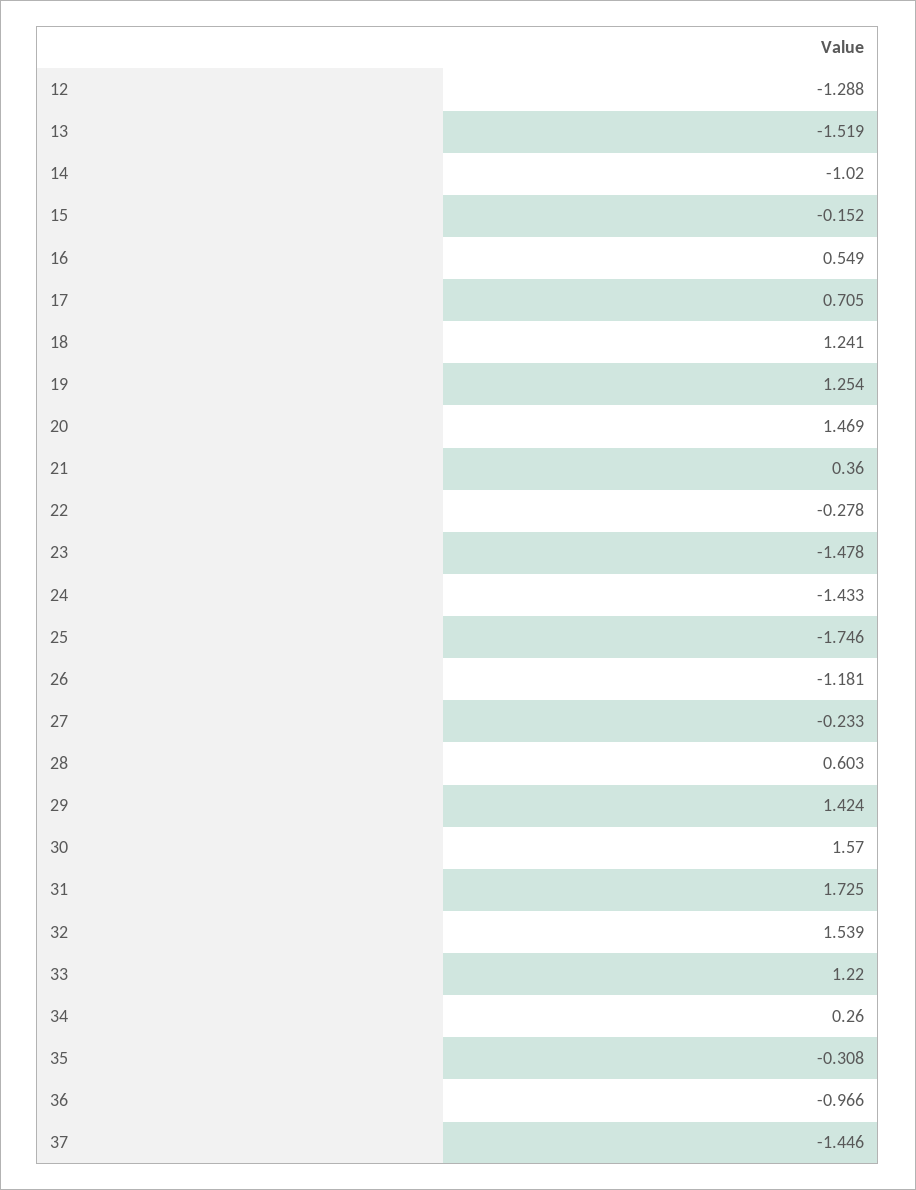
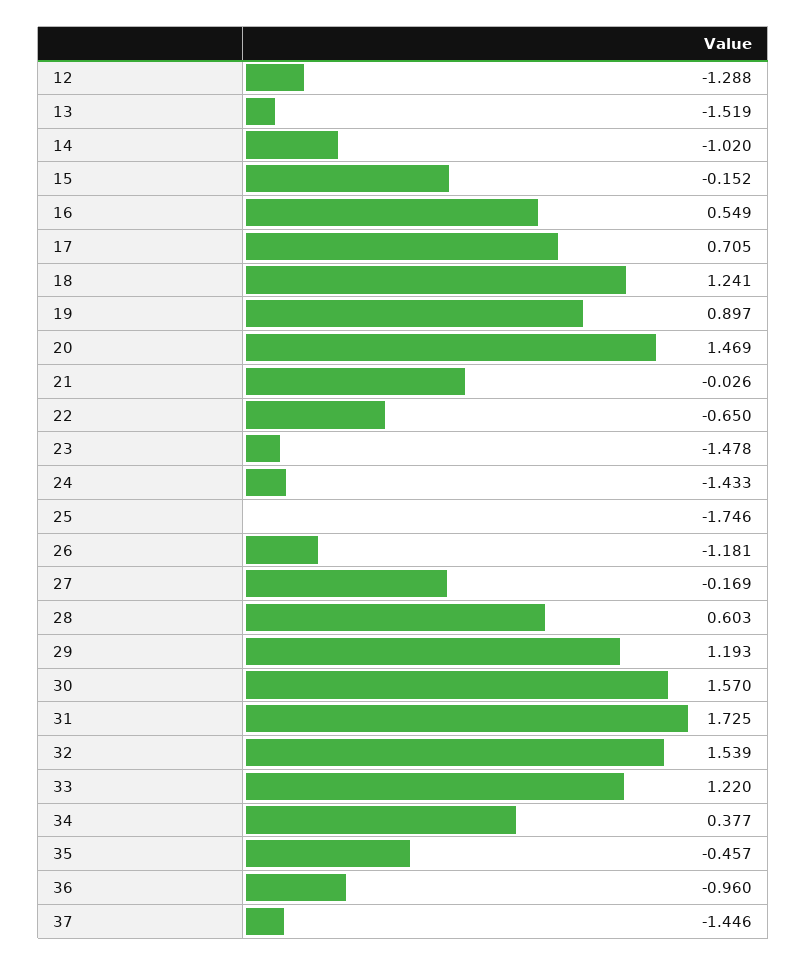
19: 1.254 -> 0.897
21: 0.36 -> -0.026
22: -0.278 -> -0.65
27: -0.233 -> -0.169
29: 1.424 -> 1.193
34: 0.26 -> 0.377
35: -0.308 -> -0.457
36: -0.966 -> -0.96

